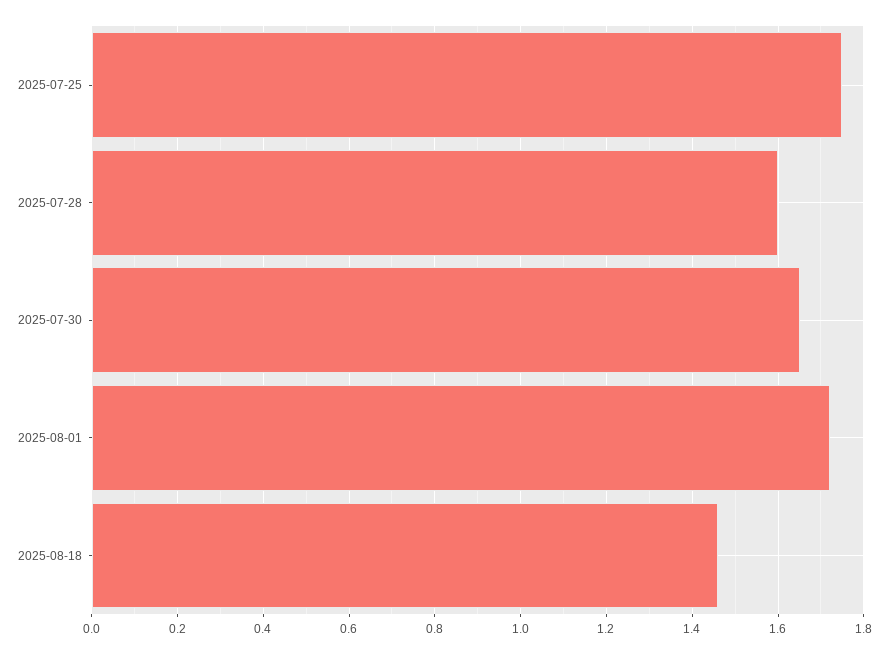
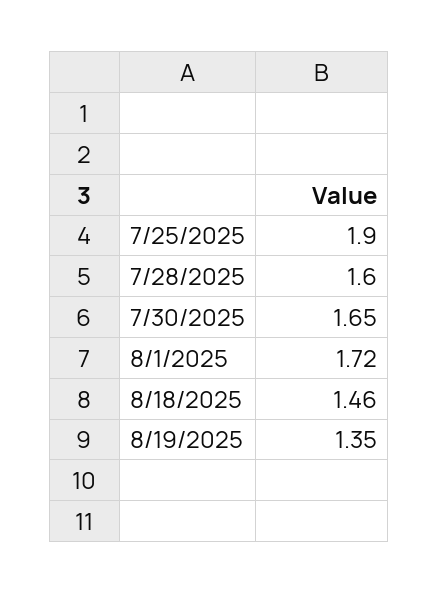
2025-07-25: 1.75 -> 1.9
8/19/2025: none -> 1.35

